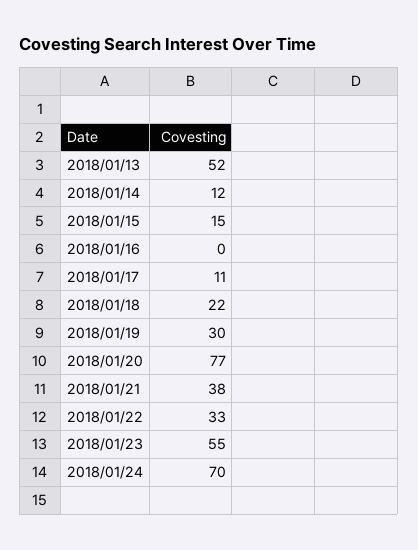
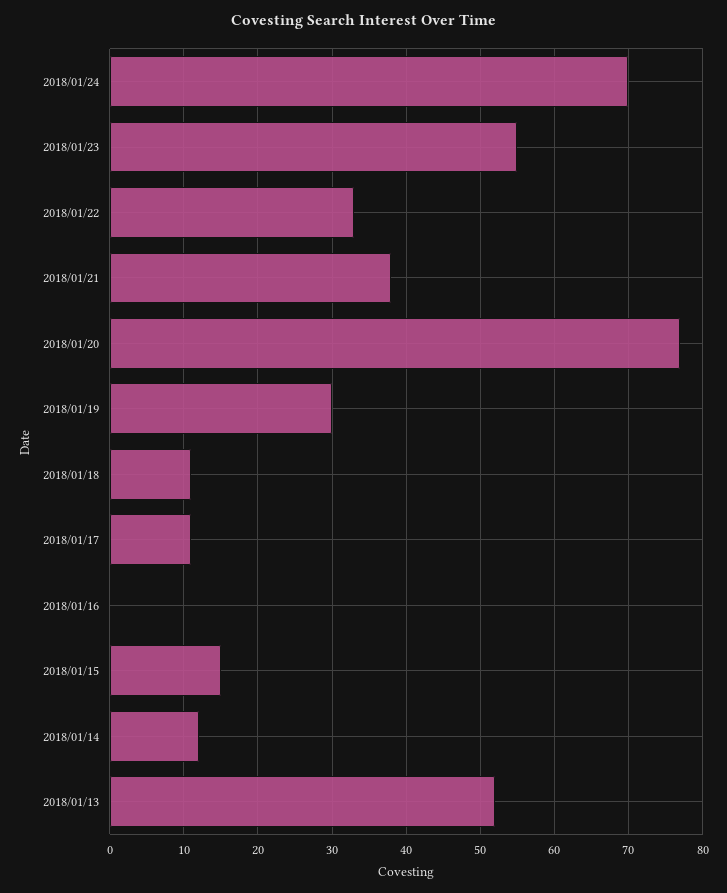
2018/01/18: 22 -> 11

